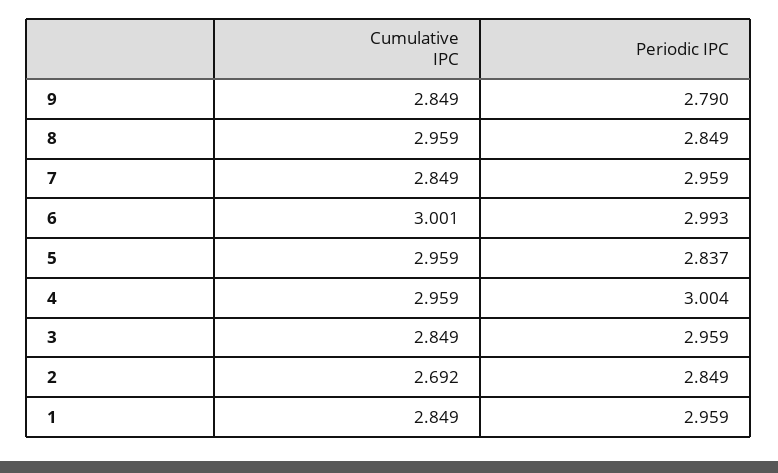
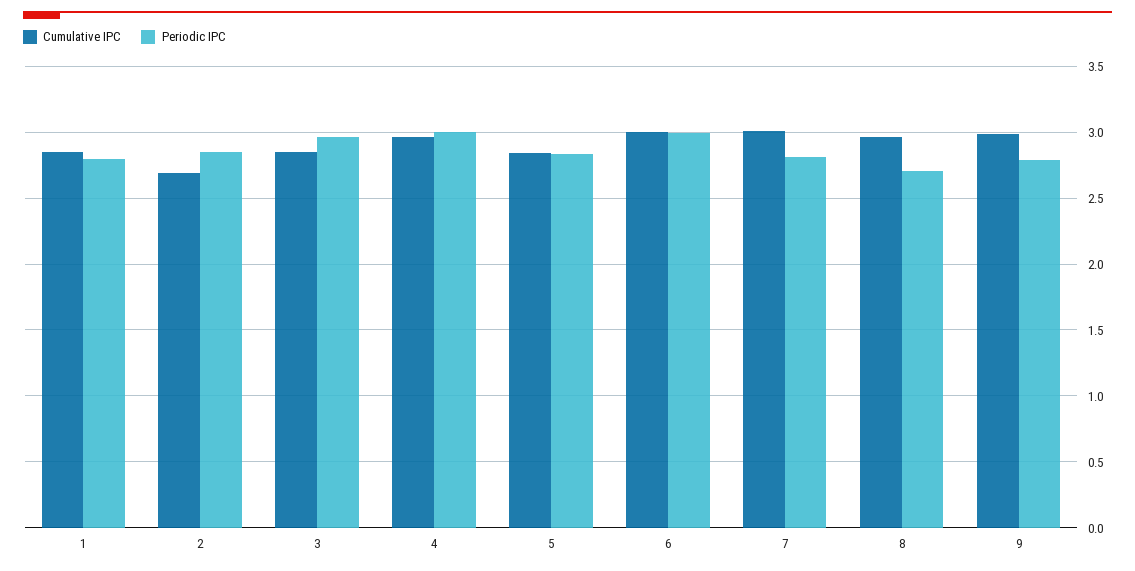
Cumulative IPC, 9: 2.849 -> 3
Periodic IPC, 8: 2.849 -> 2.7
Cumulative IPC, 7: 2.849 -> 3
Periodic IPC, 7: 2.959 -> 2.8
Cumulative IPC, 5: 2.959 -> 2.85
Periodic IPC, 1: 2.959 -> 2.8

